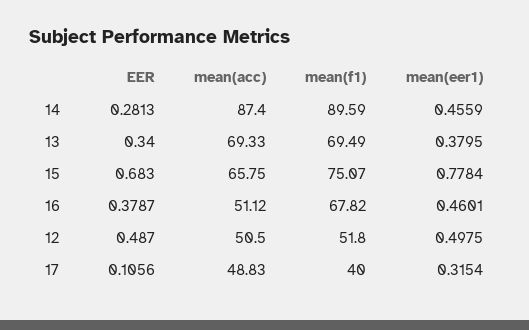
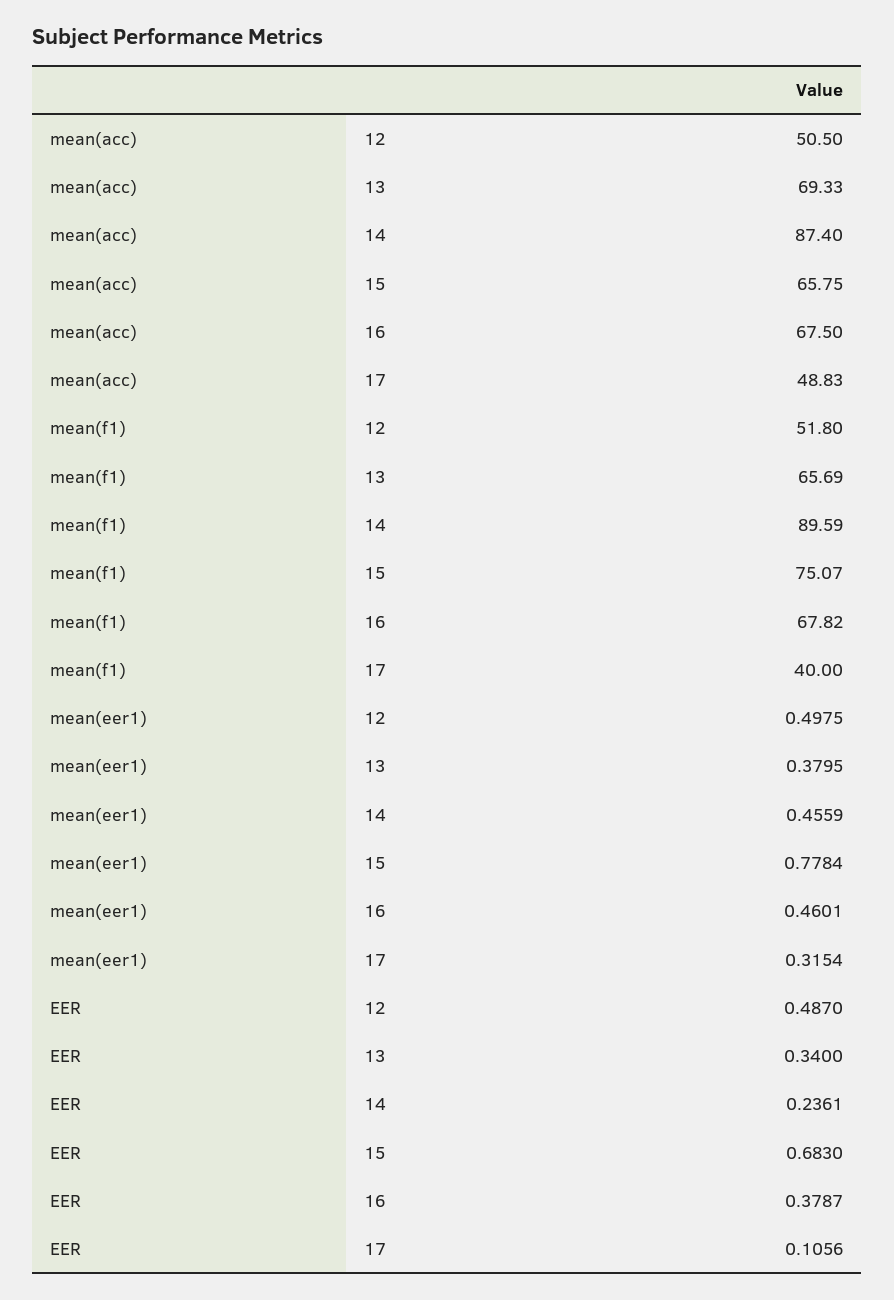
EER, 14: 0.2813 -> 0.2361
mean(f1), 13: 69.49 -> 65.69
mean(acc), 16: 51.12 -> 67.5

